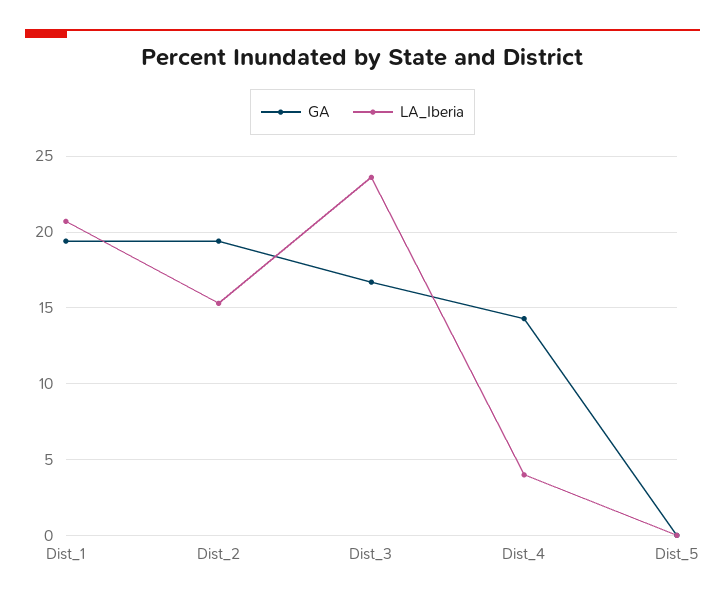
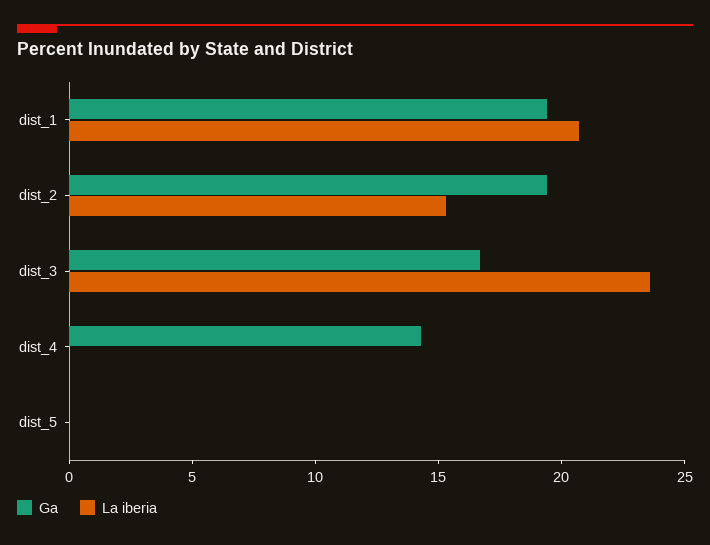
LA_Iberia, Dist_4: 4 -> 0

